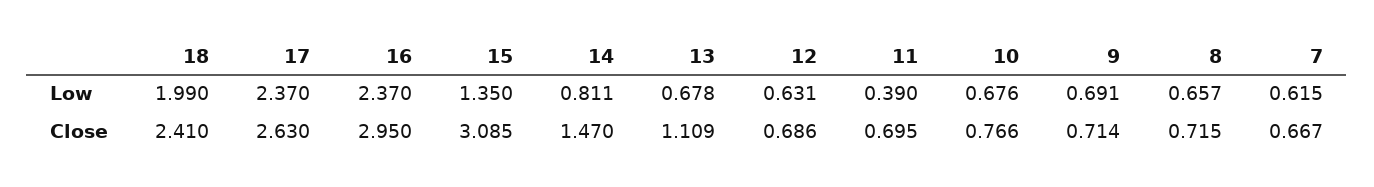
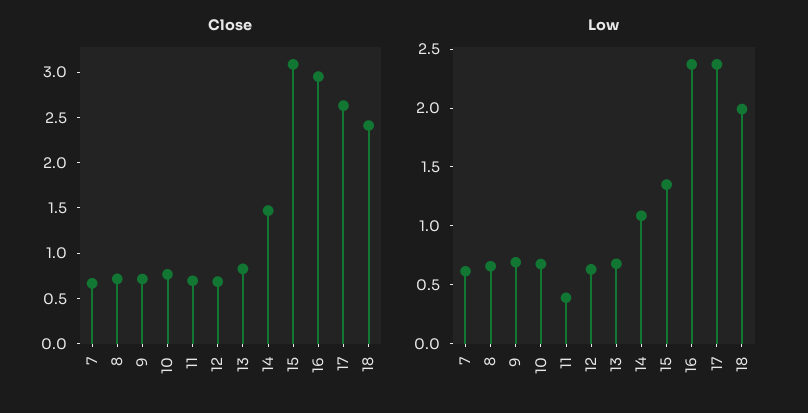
Low, 14: 0.811 -> 1.1
Close, 13: 1.109 -> 0.8

